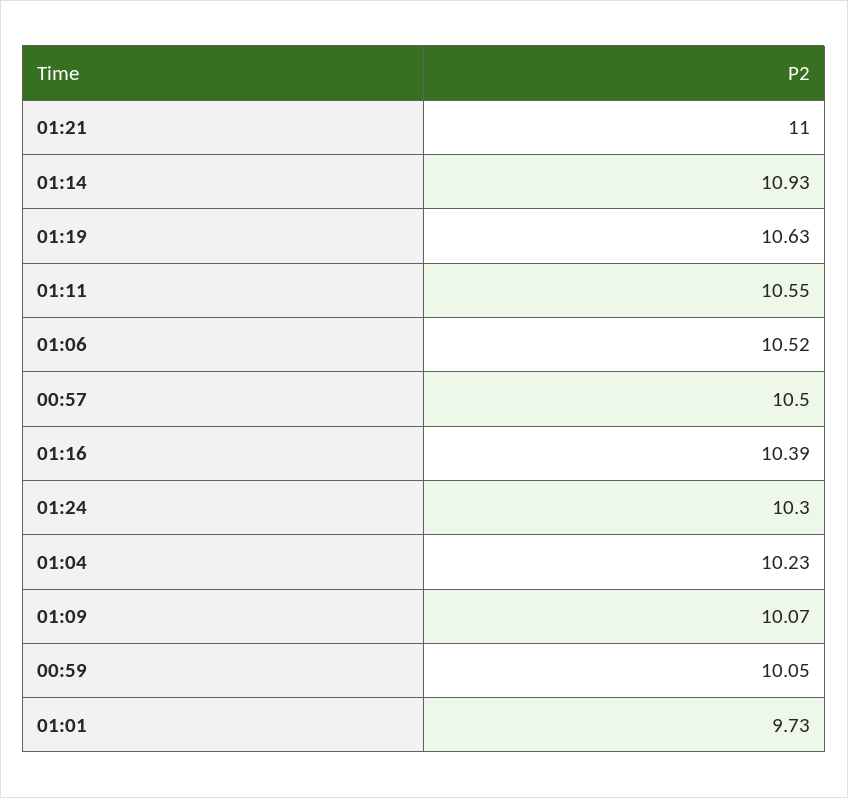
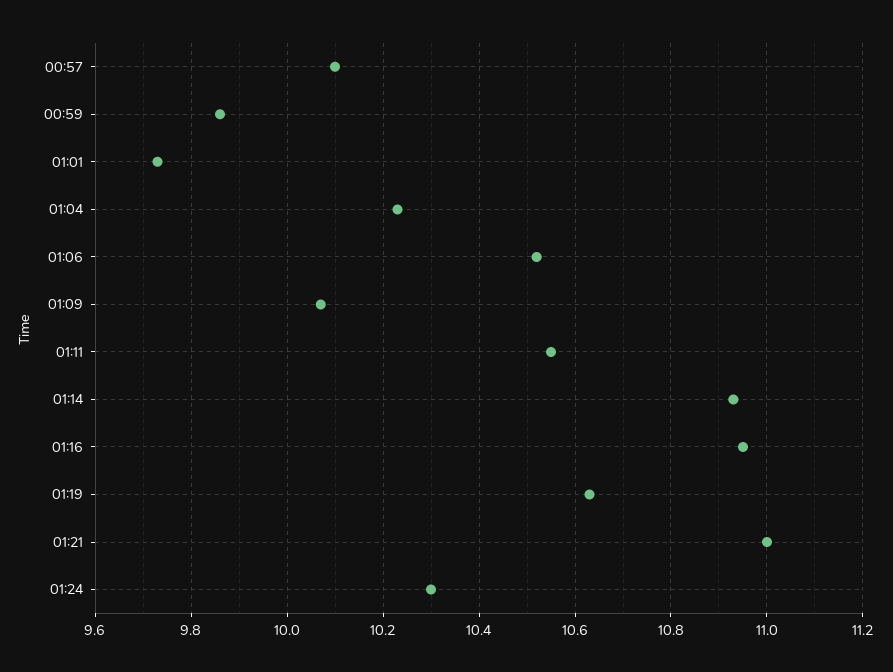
00:57: 10.5 -> 10.1
01:16: 10.39 -> 10.95
00:59: 10.05 -> 9.85

